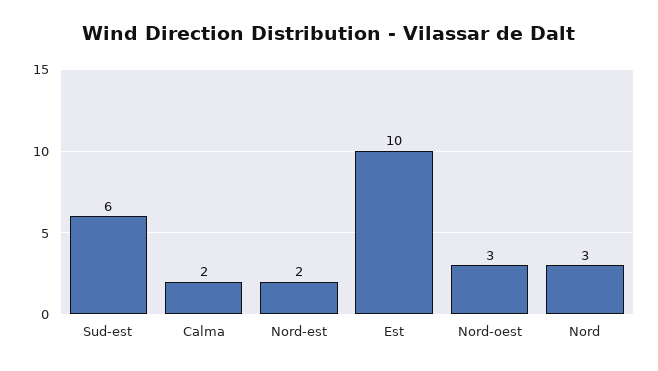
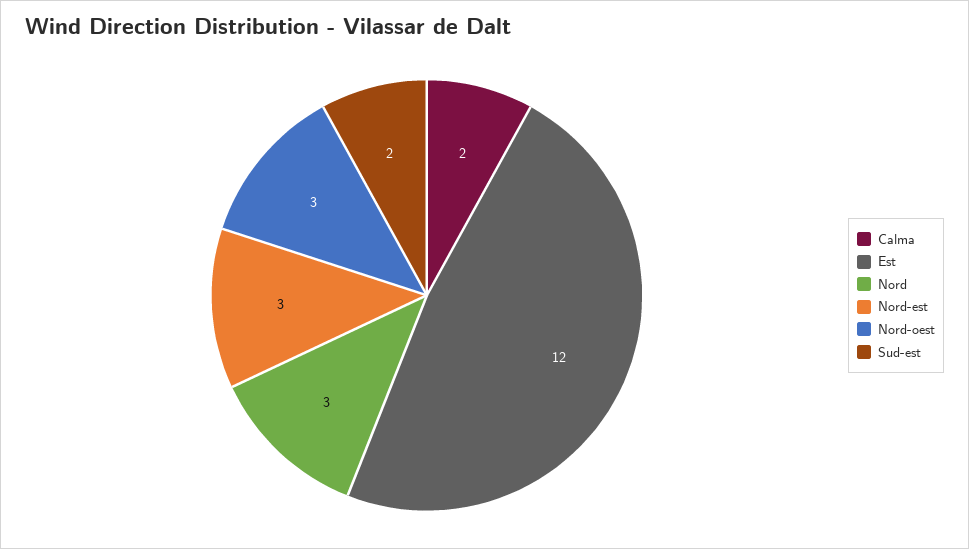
Sud-est: 6 -> 2
Nord-est: 2 -> 3
Est: 10 -> 12

